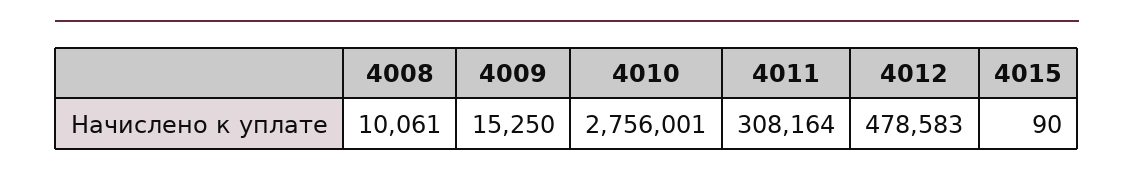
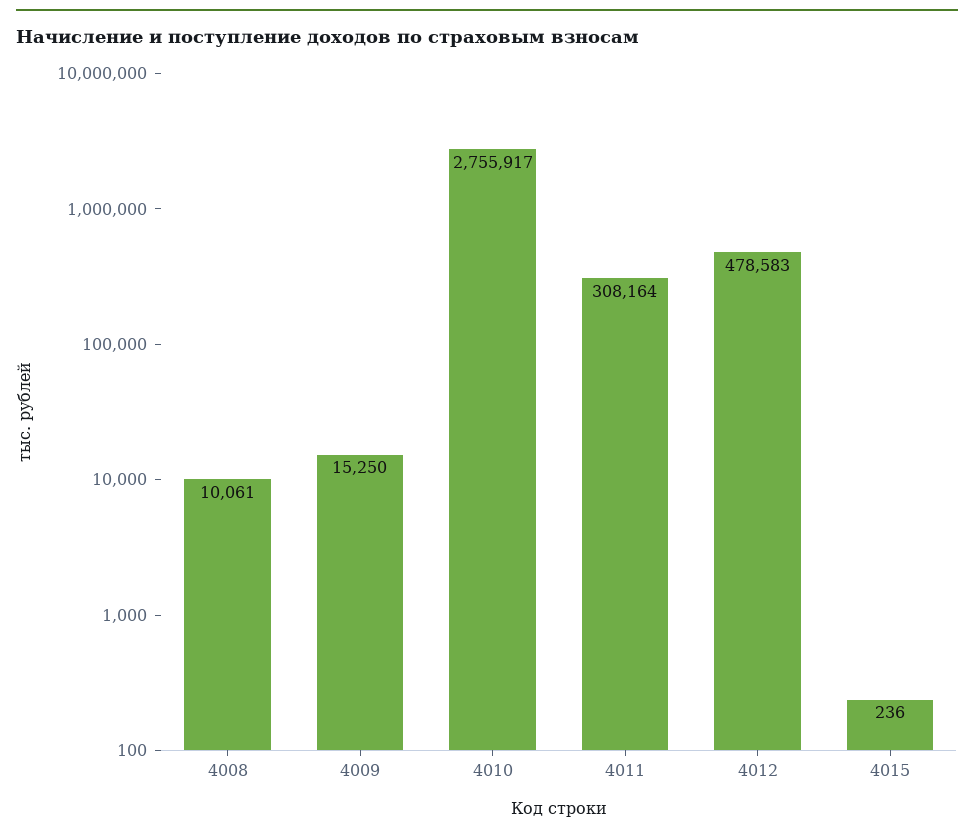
4010: 2756001 -> 2755917
4015: 90 -> 236

